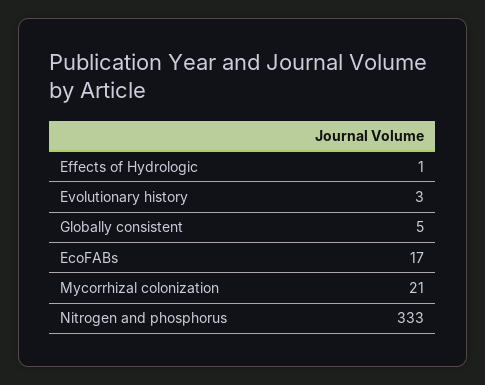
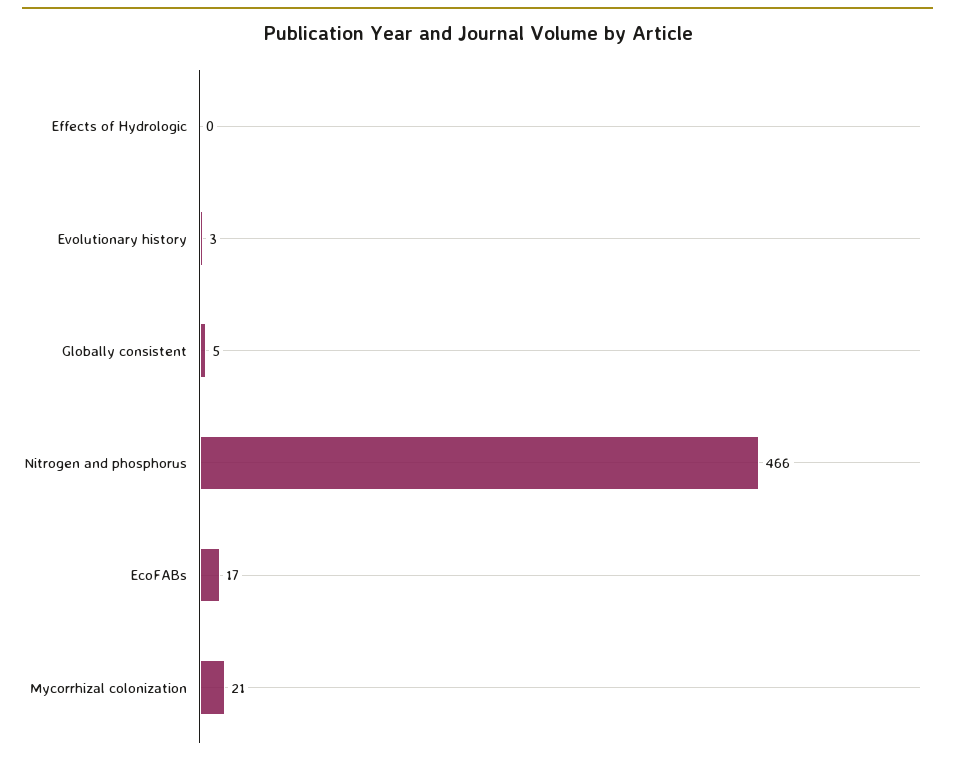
Effects of Hydrologic: 1 -> 0
Nitrogen and phosphorus: 333 -> 466

